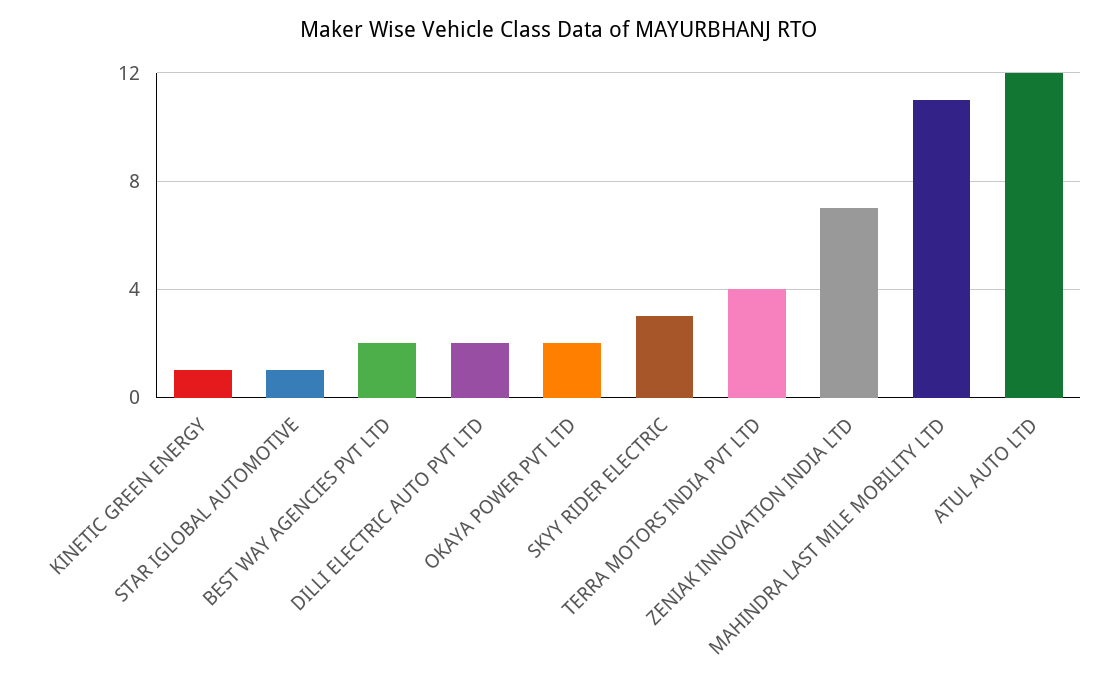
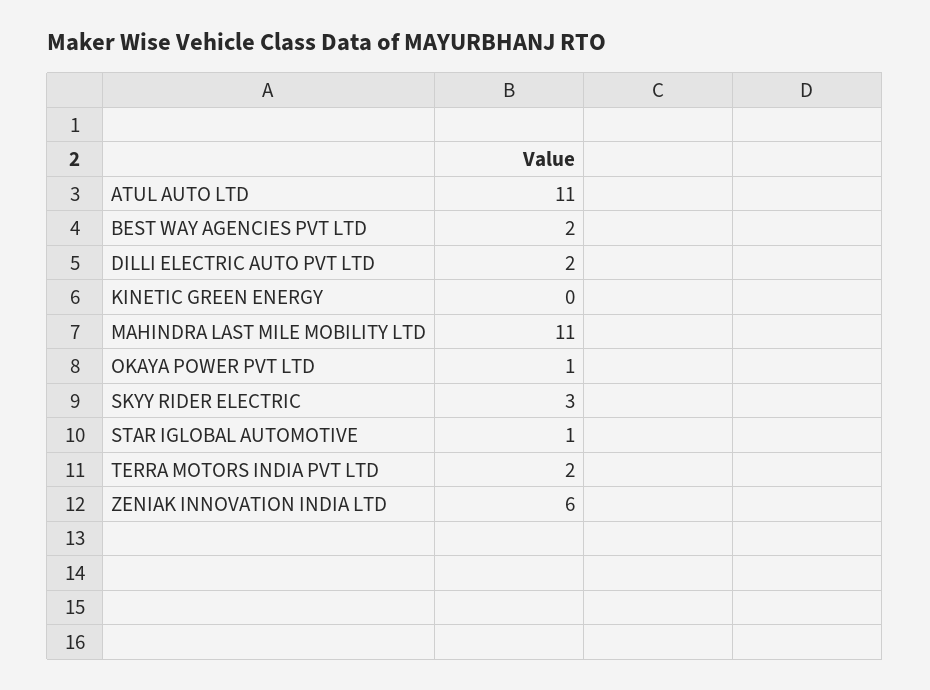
KINETIC GREEN ENERGY: 1 -> 0
OKAYA POWER PVT LTD: 2 -> 1
TERRA MOTORS INDIA PVT LTD: 4 -> 2
ZENIAK INNOVATION INDIA LTD: 7 -> 6
ATUL AUTO LTD: 12 -> 11

